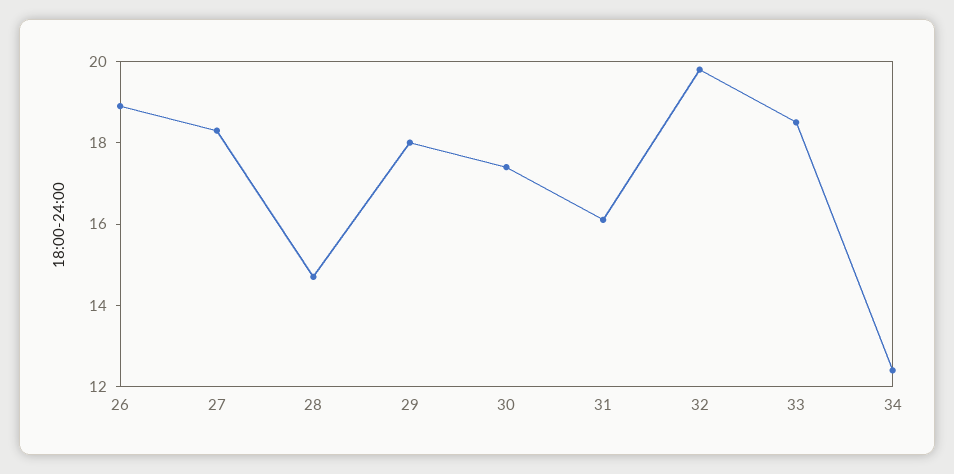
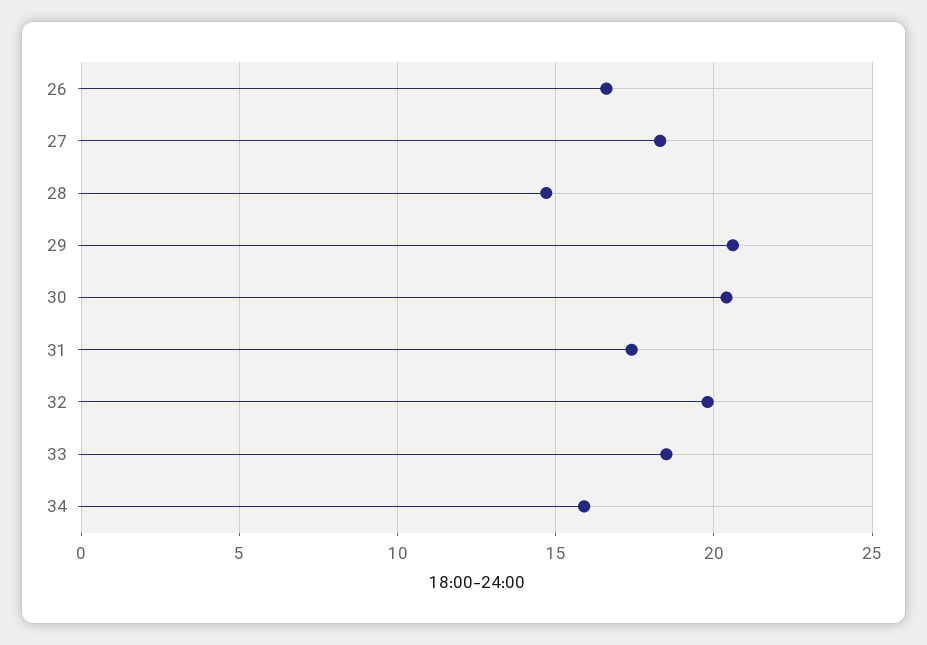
26: 19 -> 16.5
29: 18 -> 20.5
30: 17.5 -> 20.5
31: 16 -> 17.5
34: 12.5 -> 16

